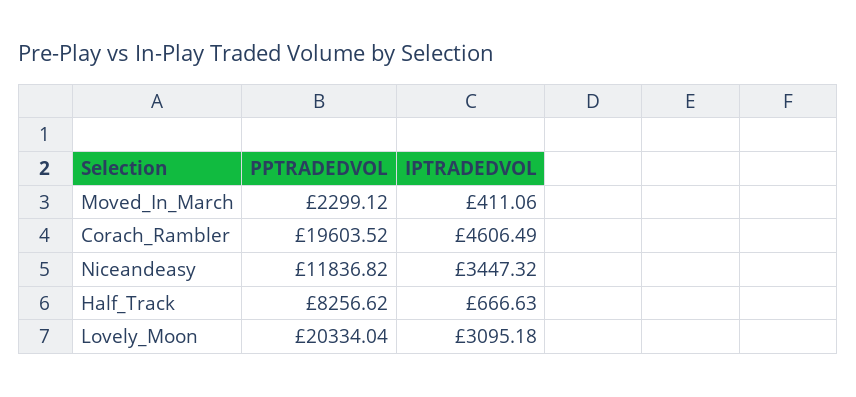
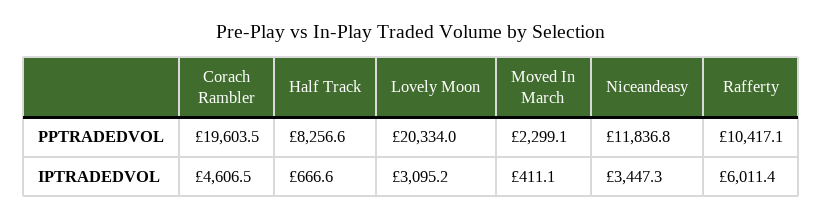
PPTRADEDVOL, Rafferty: none -> 10417.1
IPTRADEDVOL, Rafferty: none -> 6011.4

